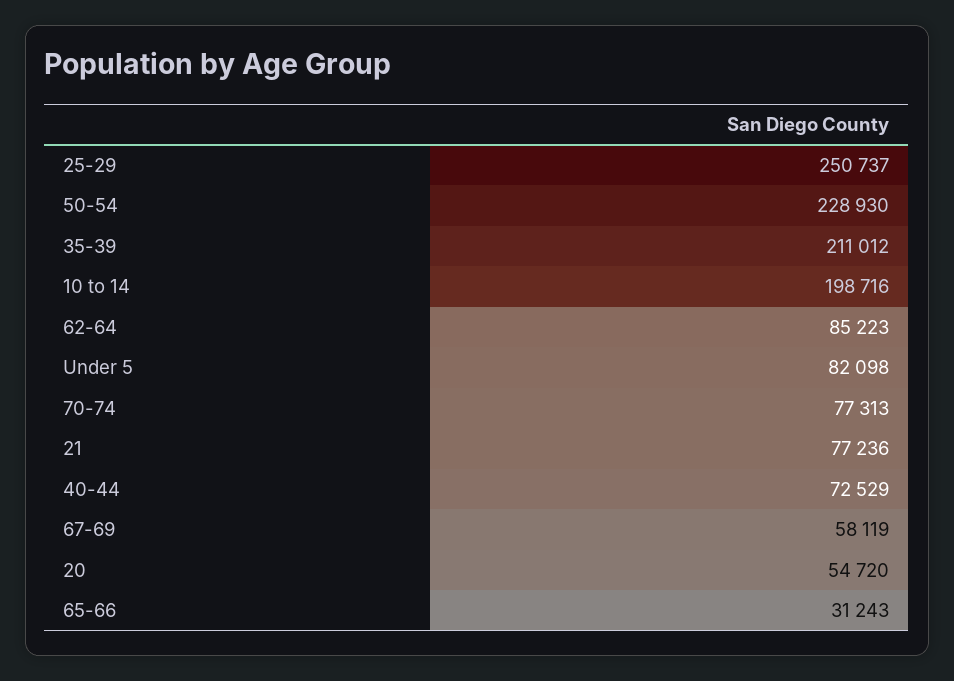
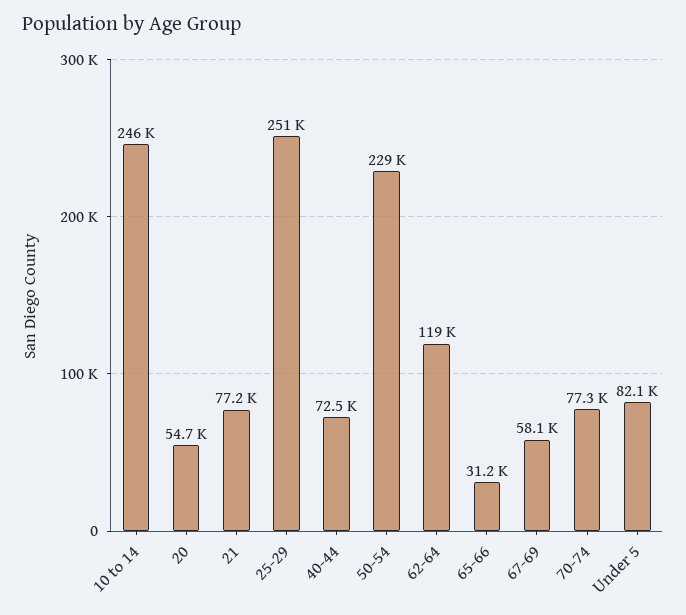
35-39: 211012 -> none
10 to 14: 198716 -> 246000
62-64: 85223 -> 119000

